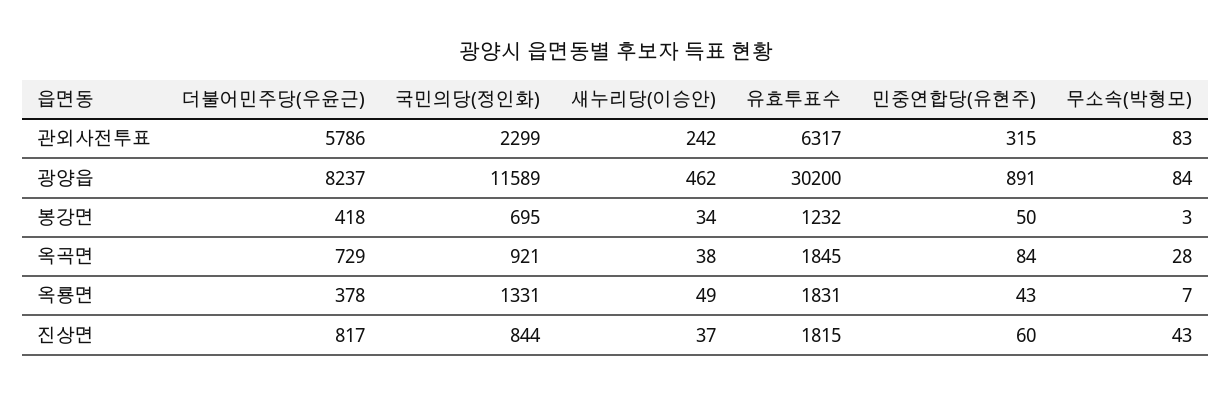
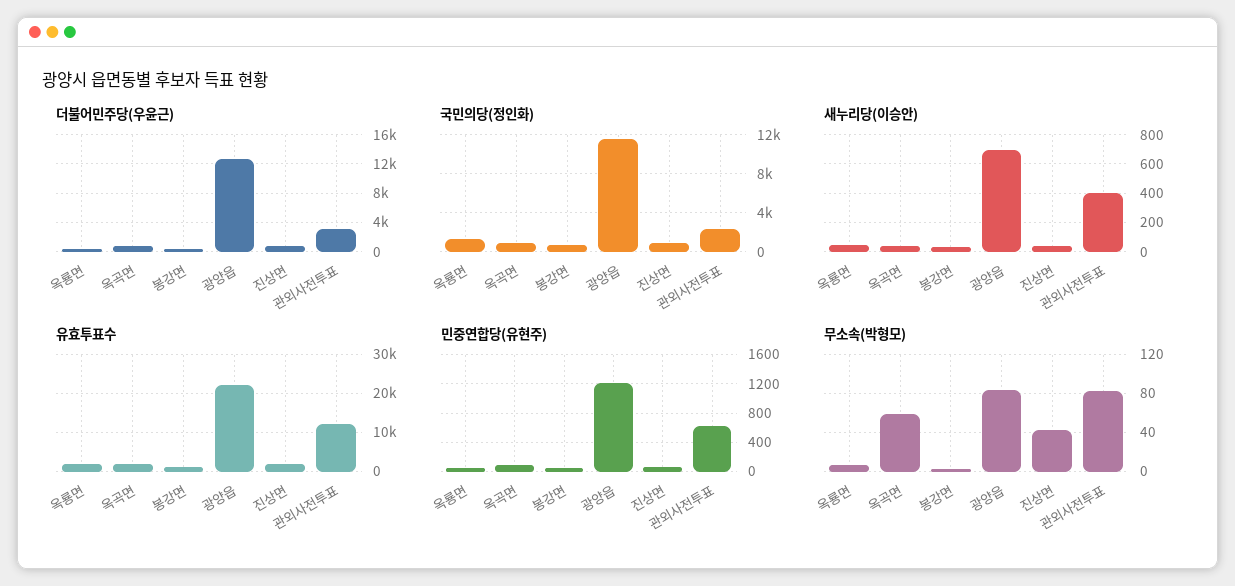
더불어민주당(우윤근), 관외사전투표: 5786 -> 3000
새누리당(이승안), 관외사전투표: 242 -> 400
유효투표수, 관외사전투표: 6317 -> 12000
민중연합당(유현주), 관외사전투표: 315 -> 600
더불어민주당(우윤근), 광양읍: 8237 -> 13000
새누리당(이승안), 광양읍: 462 -> 700
유효투표수, 광양읍: 30200 -> 22000
민중연합당(유현주), 광양읍: 891 -> 1200
무소속(박형모), 옥곡면: 28 -> 60

